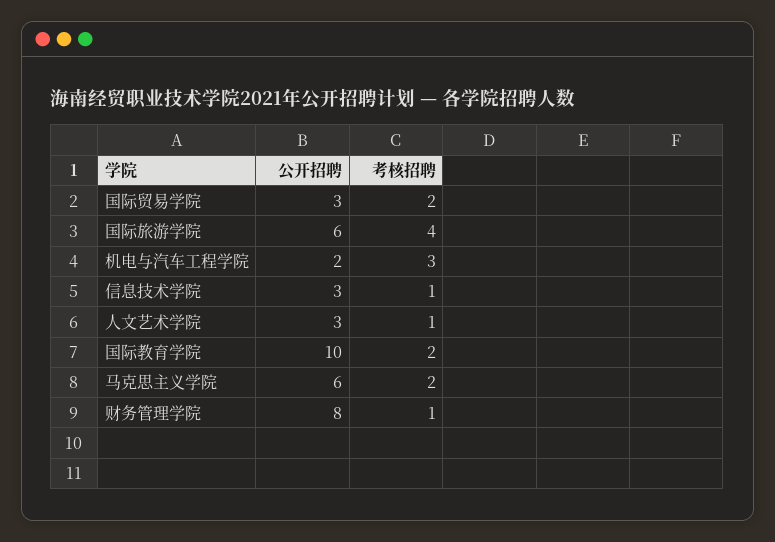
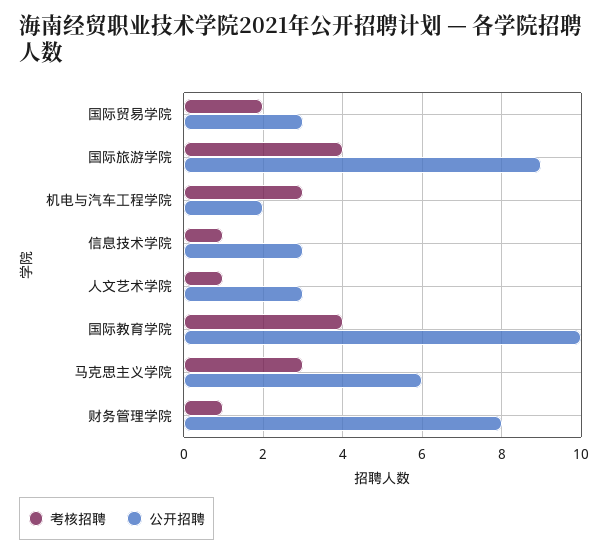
公开招聘, 国际旅游学院: 6 -> 9
考核招聘, 国际教育学院: 2 -> 4
考核招聘, 马克思主义学院: 2 -> 3

